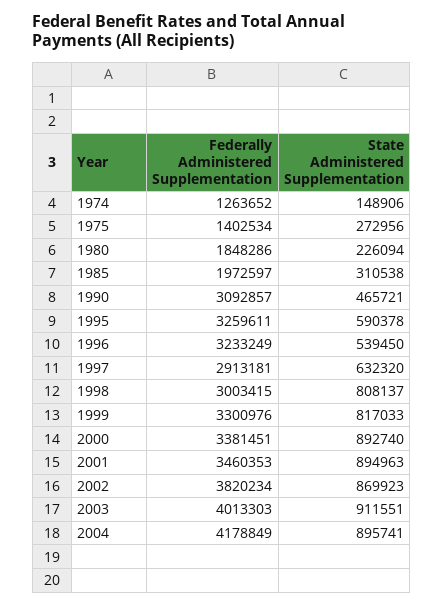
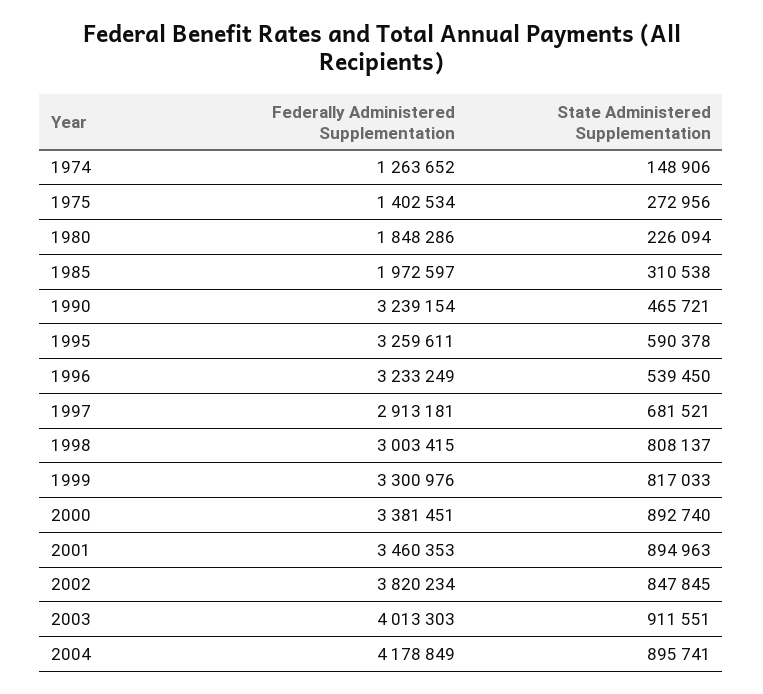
Federally Administered Supplementation, 1990: 3092857 -> 3239154
State Administered Supplementation, 1997: 632320 -> 681521
State Administered Supplementation, 2002: 869923 -> 847845

